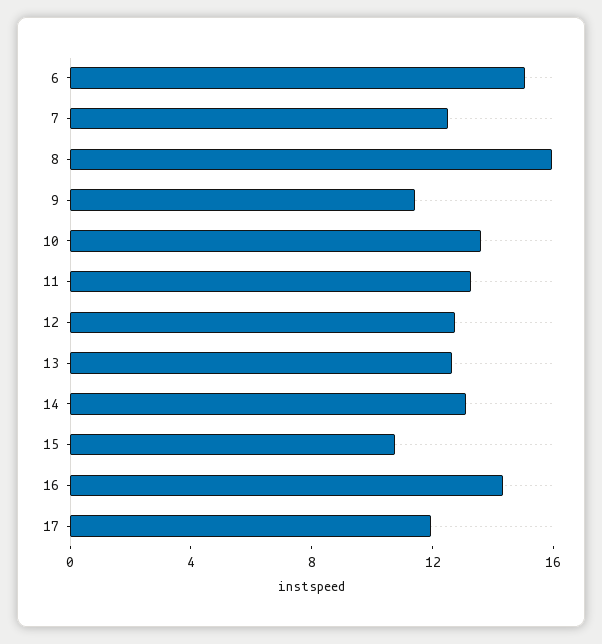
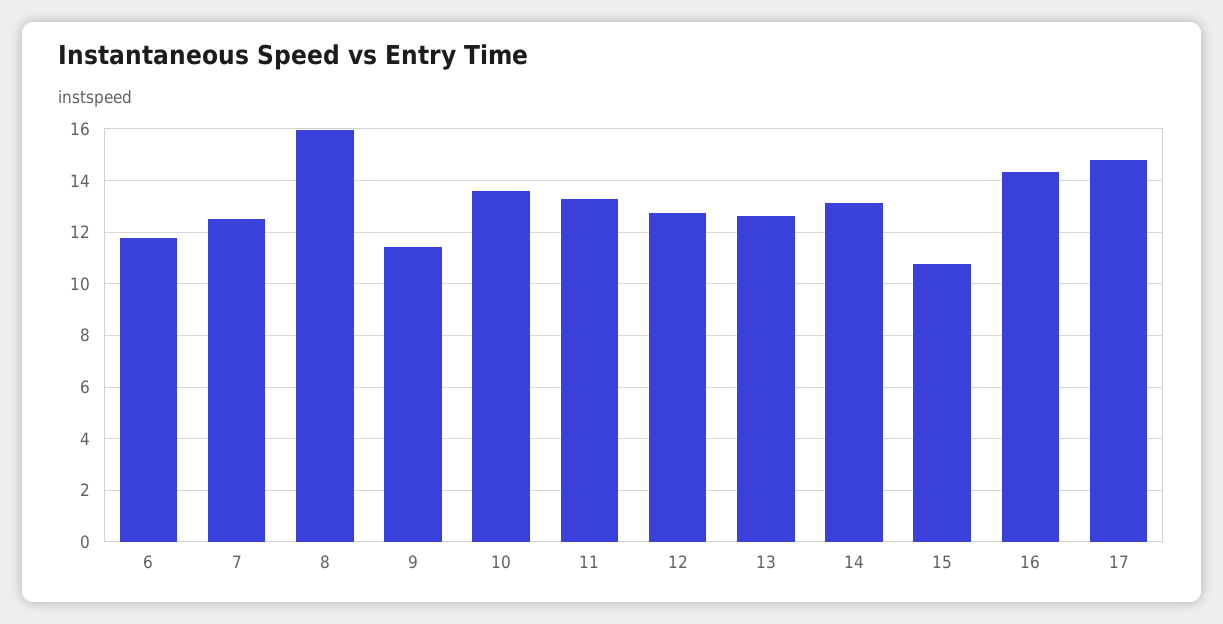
6: 15 -> 11.75
17: 12 -> 14.75

